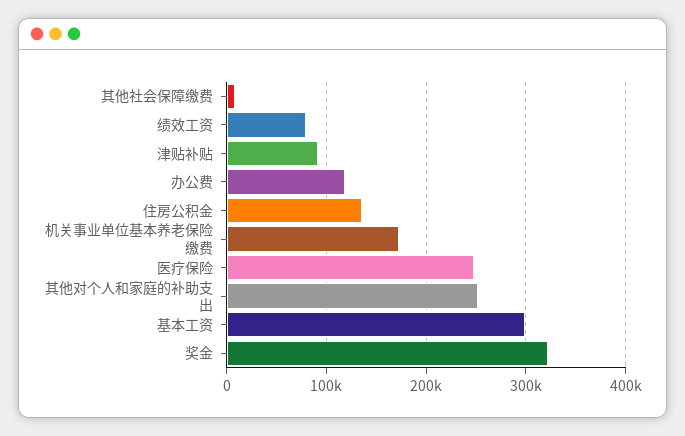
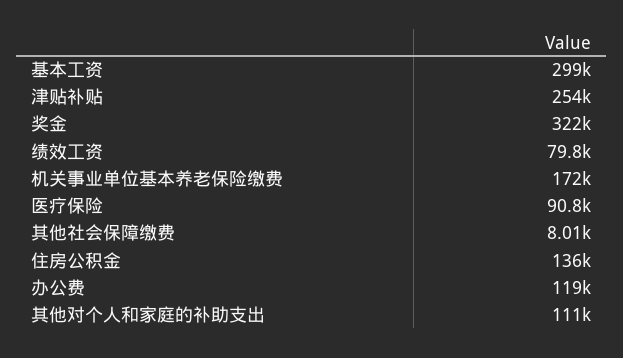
津贴补贴: 90000 -> 254000
医疗保险: 250000 -> 90800
其他对个人和家庭的补助支出: 250000 -> 111000

